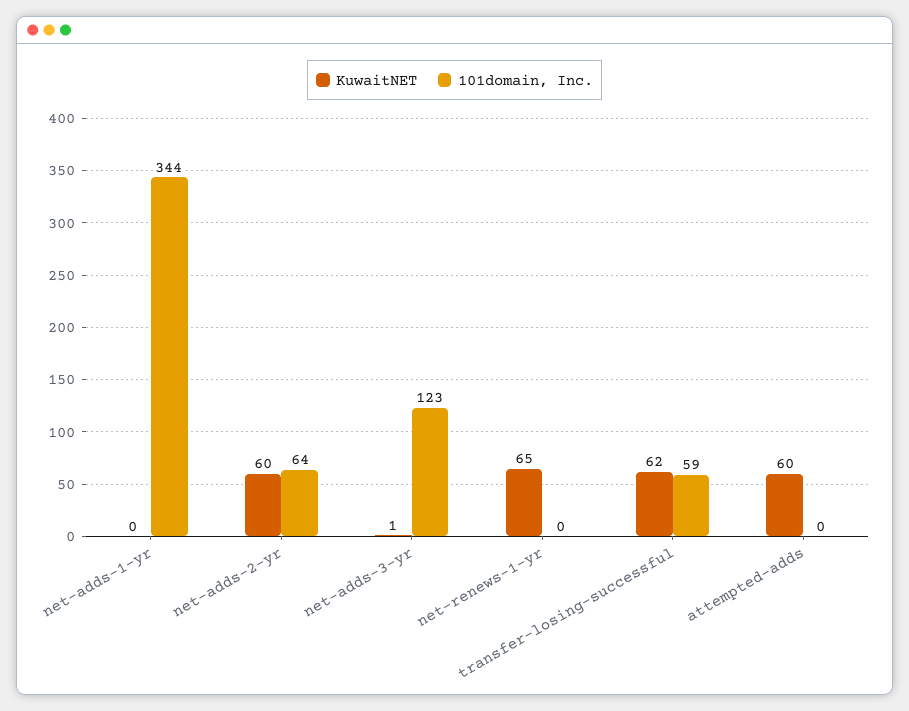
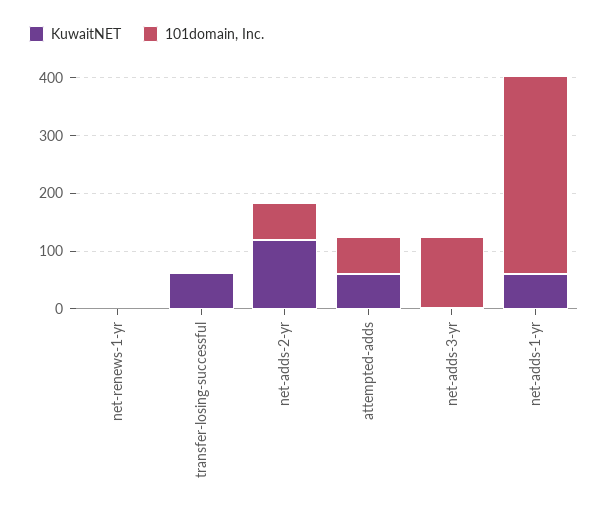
KuwaitNET, net-adds-1-yr: 0 -> 60
KuwaitNET, net-adds-2-yr: 60 -> 120
KuwaitNET, net-renews-1-yr: 65 -> 0
101domain, Inc., transfer-losing-successful: 59 -> 0
101domain, Inc., attempted-adds: 0 -> 60

